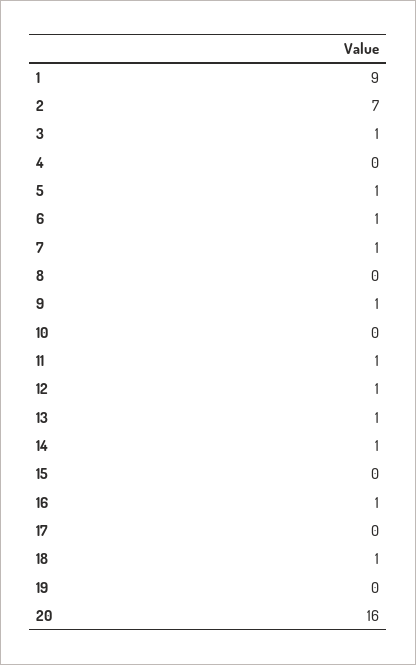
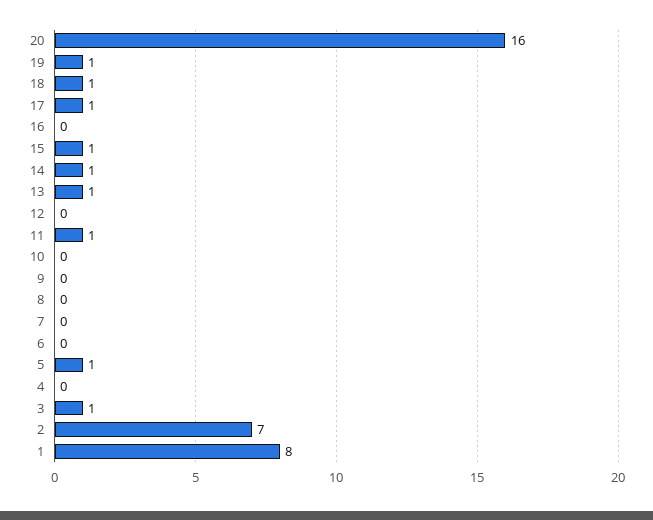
1: 9 -> 8
6: 1 -> 0
7: 1 -> 0
9: 1 -> 0
12: 1 -> 0
15: 0 -> 1
16: 1 -> 0
17: 0 -> 1
19: 0 -> 1

